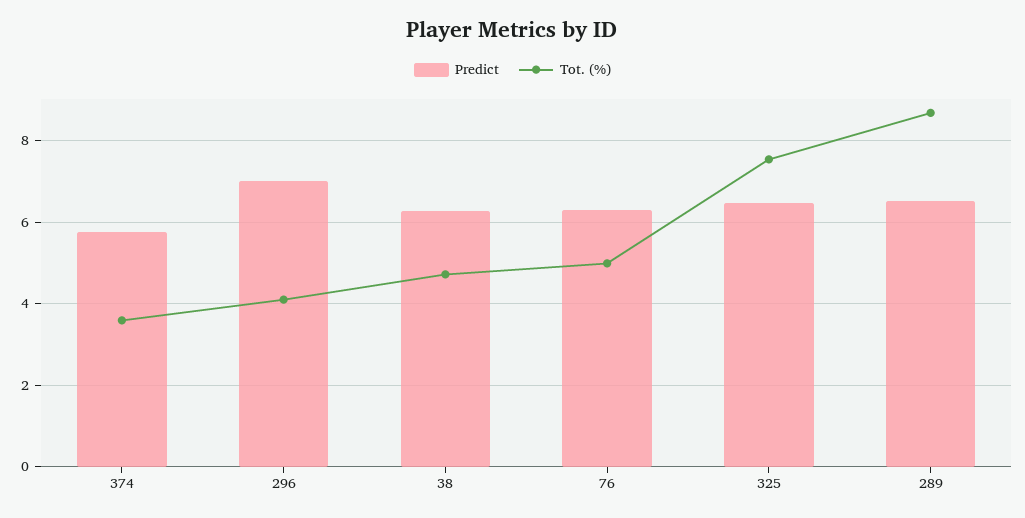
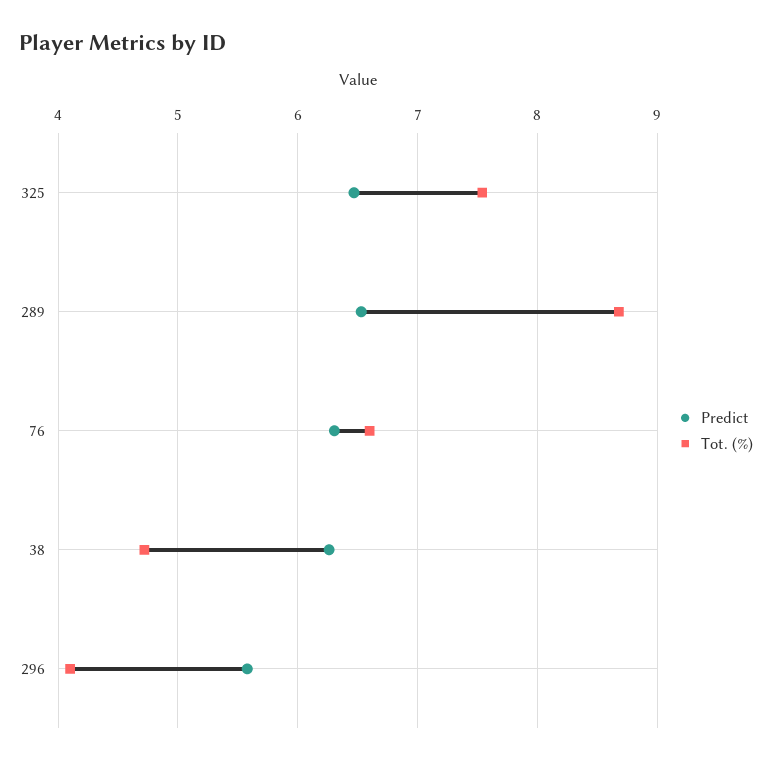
Predict, 374: 5.8 -> none
Tot. (%), 374: 3.6 -> none
Predict, 296: 7 -> 5.6
Tot. (%), 76: 5 -> 6.6

